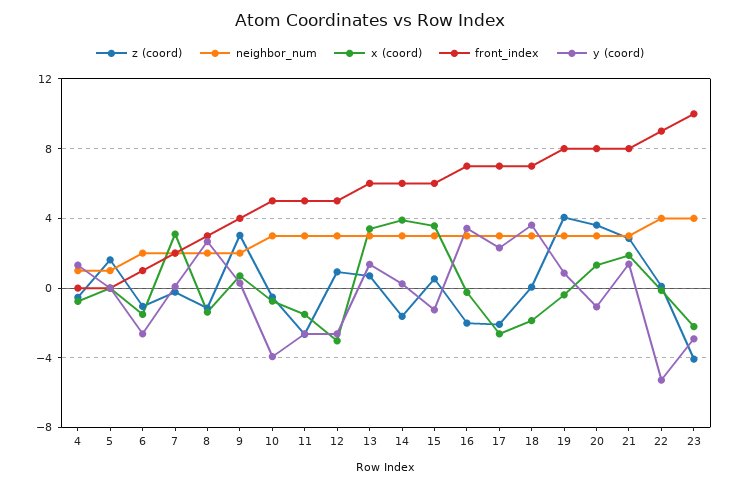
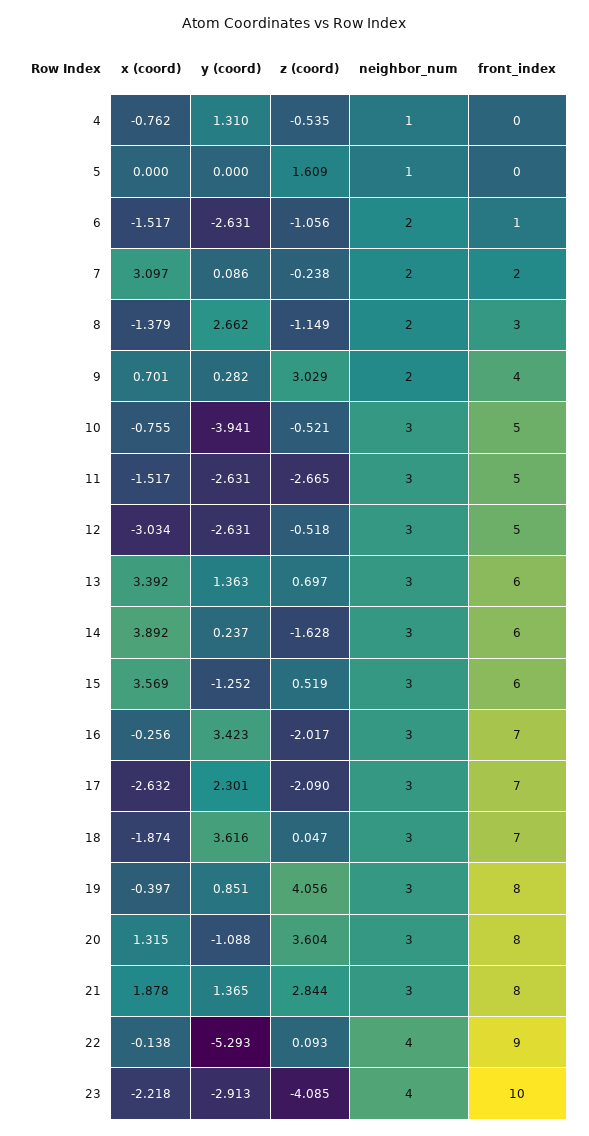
z (coord), 12: 1 -> -0.518

